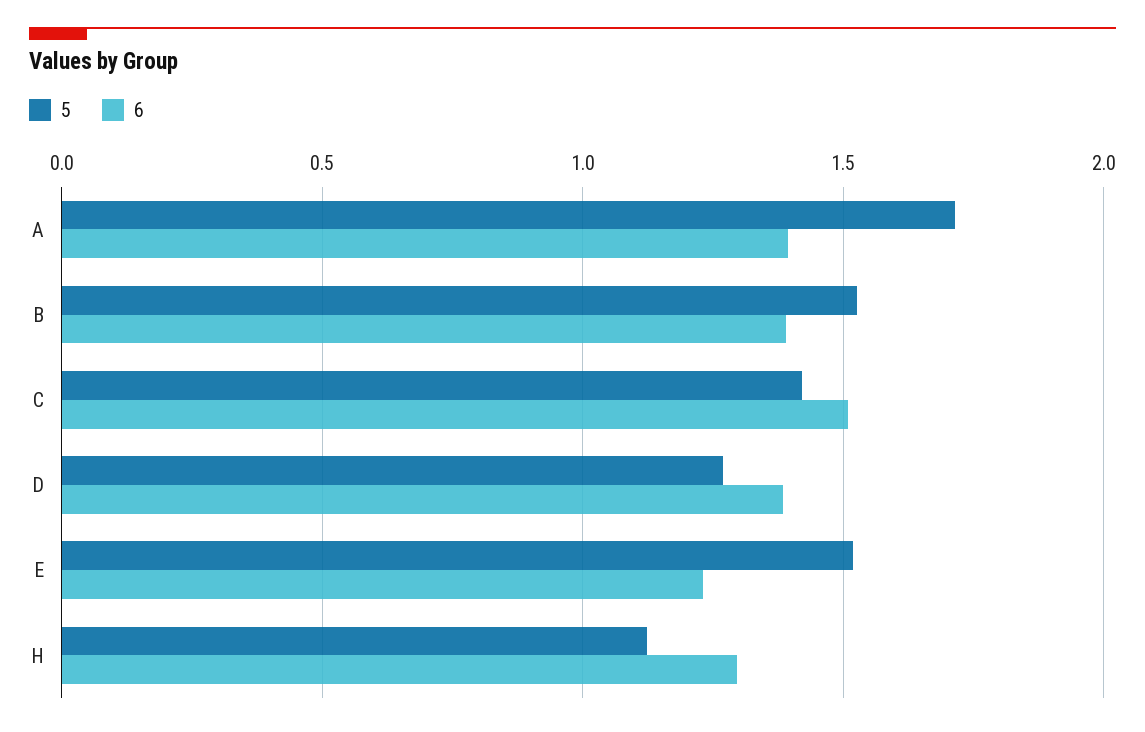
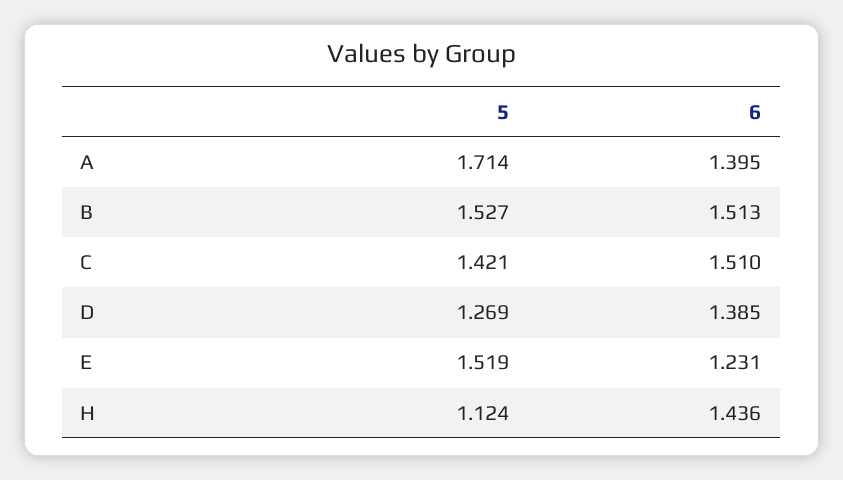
6, B: 1.4 -> 1.513
6, H: 1.3 -> 1.436

